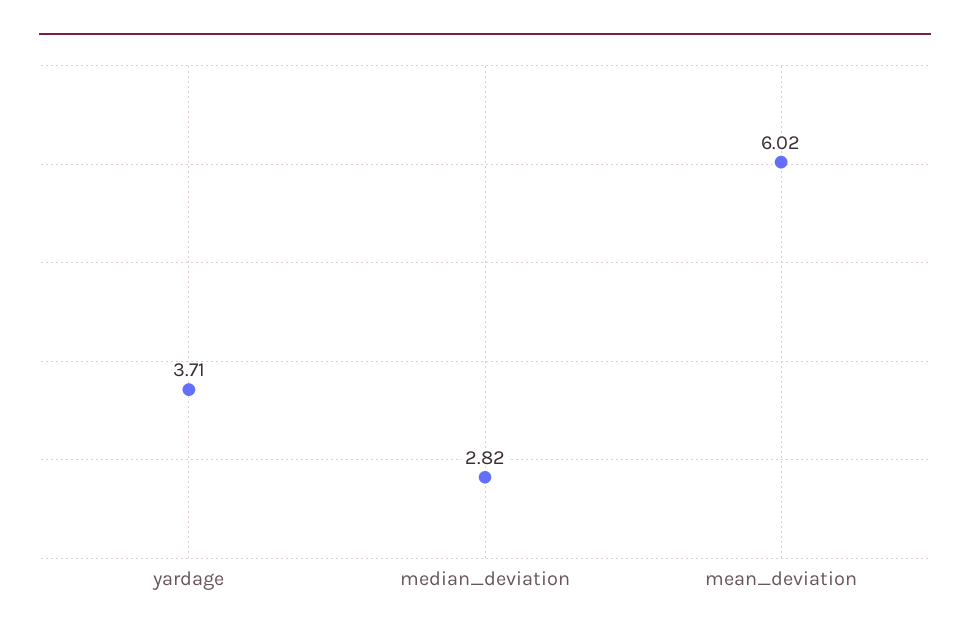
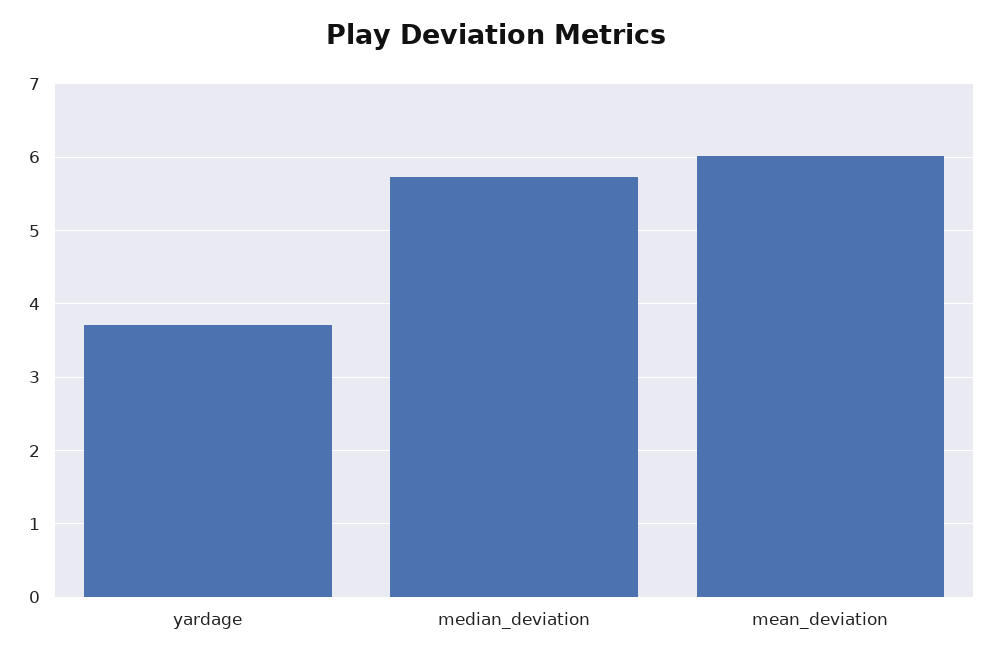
median_deviation: 2.82 -> 5.7

